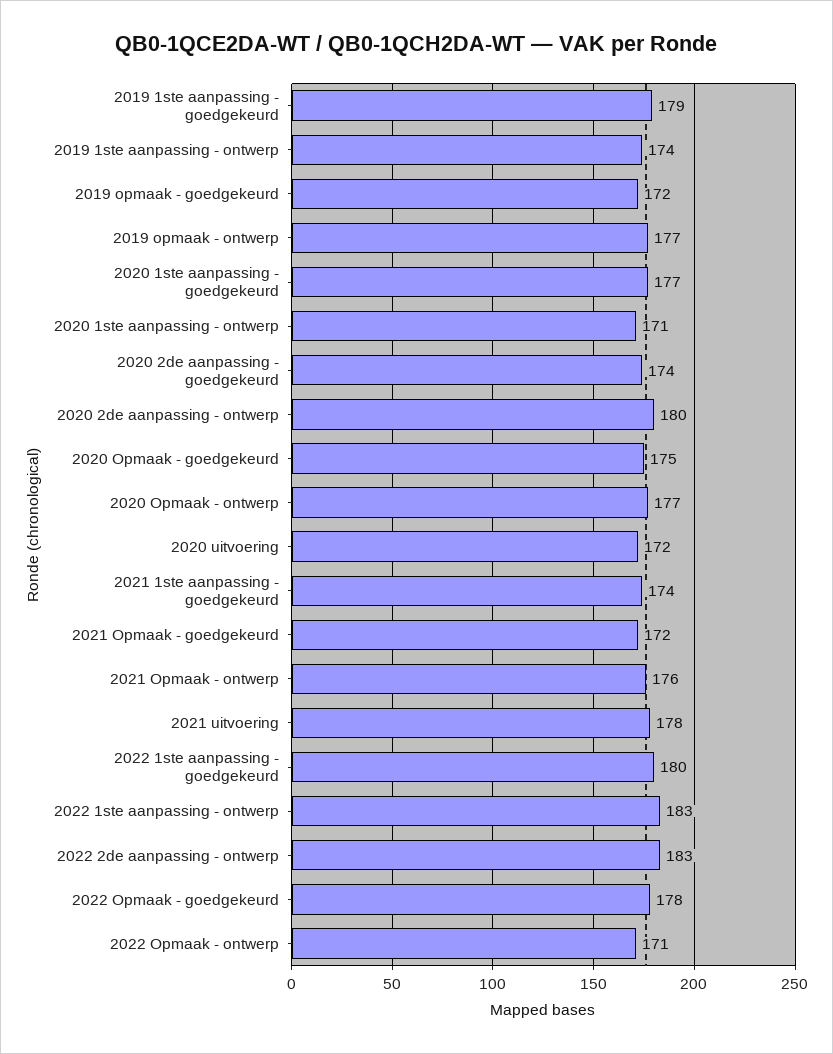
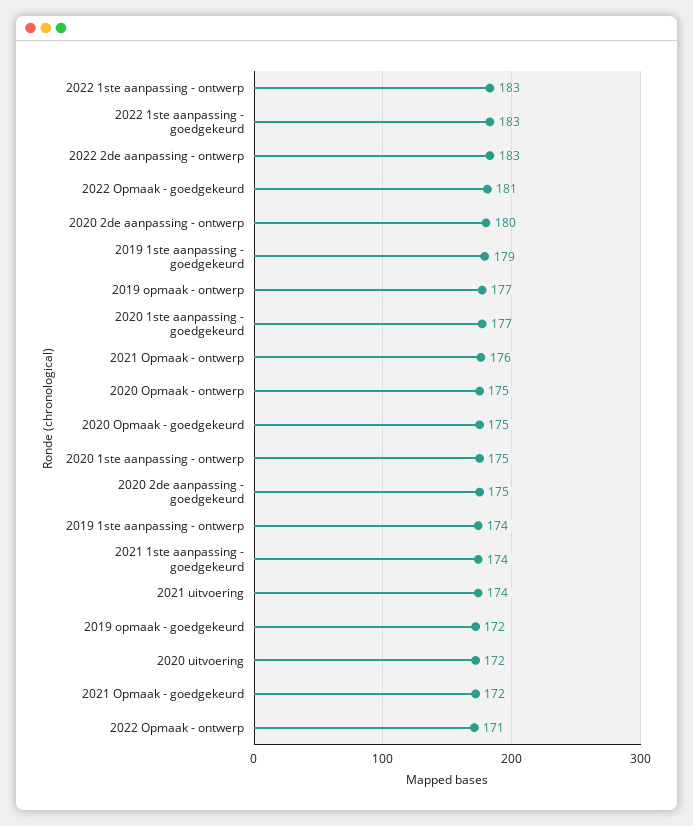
2020 1ste aanpassing - ontwerp: 171 -> 175
2020 2de aanpassing - goedgekeurd: 174 -> 175
2020 Opmaak - ontwerp: 177 -> 175
2021 uitvoering: 178 -> 174
2022 1ste aanpassing - goedgekeurd: 180 -> 183
2022 Opmaak - goedgekeurd: 178 -> 181

